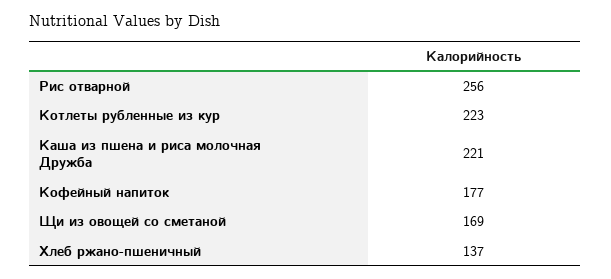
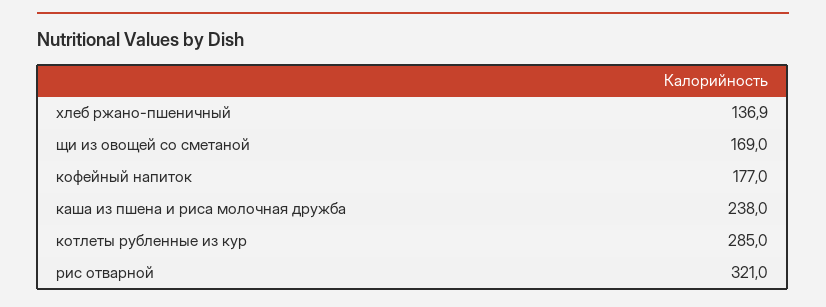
Рис отварной: 256 -> 321
Котлеты рубленные из кур: 223 -> 285
Каша из пшена и риса молочная Дружба: 221 -> 238

